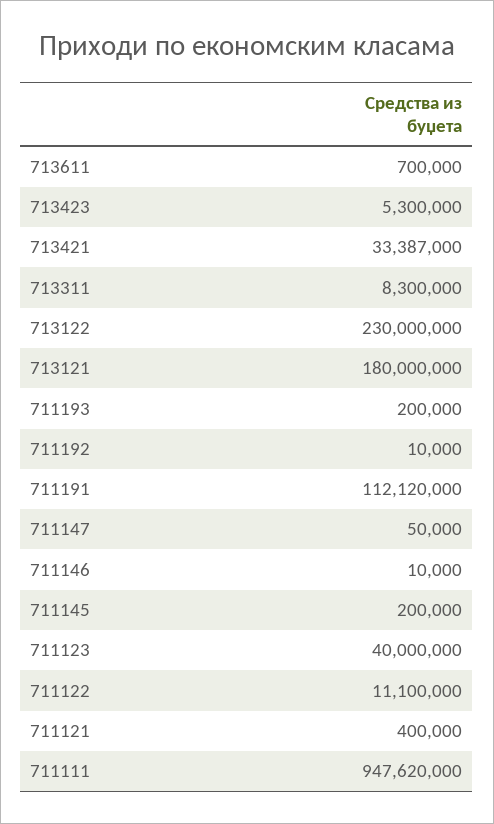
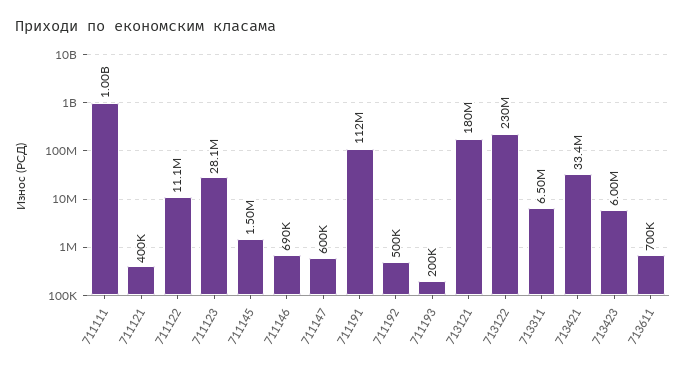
713423: 5300000 -> 6000000
713311: 8300000 -> 6500000
711192: 10000 -> 500000
711147: 50000 -> 600000
711146: 10000 -> 690000
711145: 200000 -> 1500000
711123: 40000000 -> 28100000
711111: 947620000 -> 1000000000

